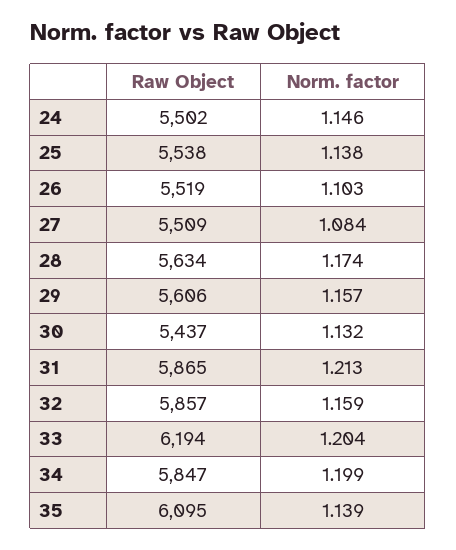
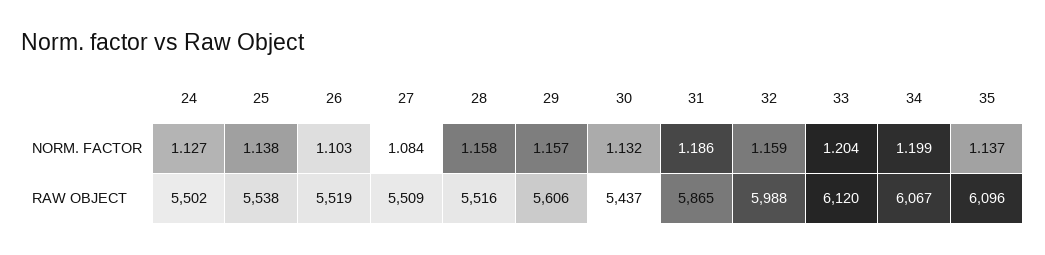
Norm. factor, 24: 1.146 -> 1.127
Raw Object, 28: 5634 -> 5516
Norm. factor, 28: 1.174 -> 1.158
Norm. factor, 31: 1.213 -> 1.186
Raw Object, 32: 5857 -> 5988
Raw Object, 33: 6194 -> 6120
Raw Object, 34: 5847 -> 6067
Raw Object, 35: 6095 -> 6096
Norm. factor, 35: 1.139 -> 1.137

